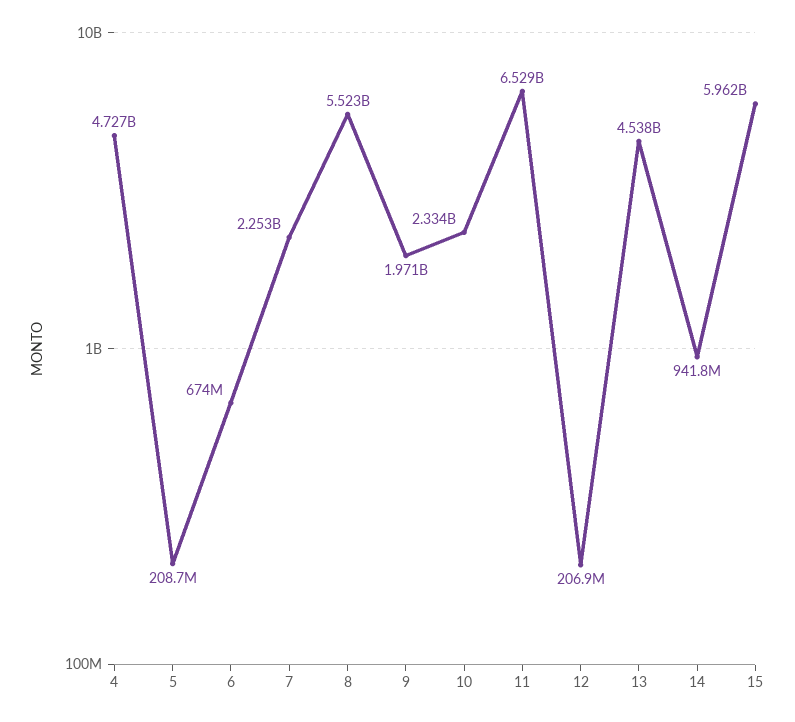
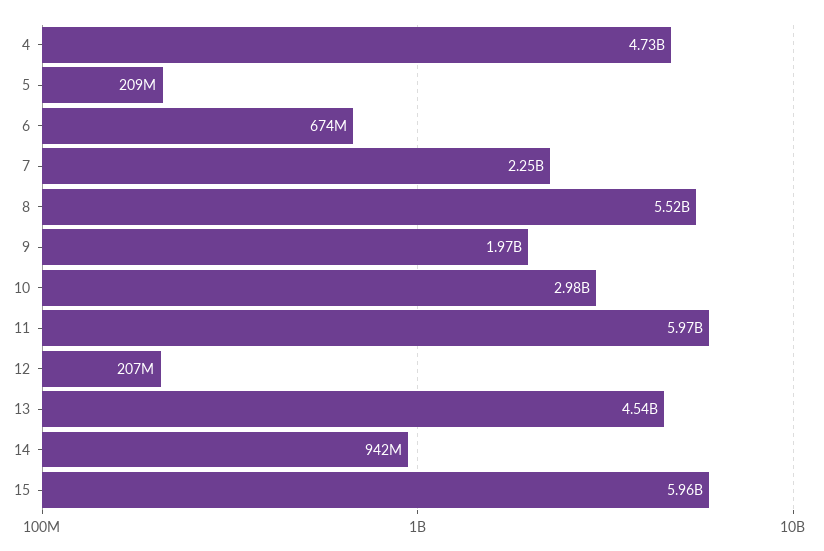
10: 2334000000 -> 2980000000
11: 6529000000 -> 5970000000

